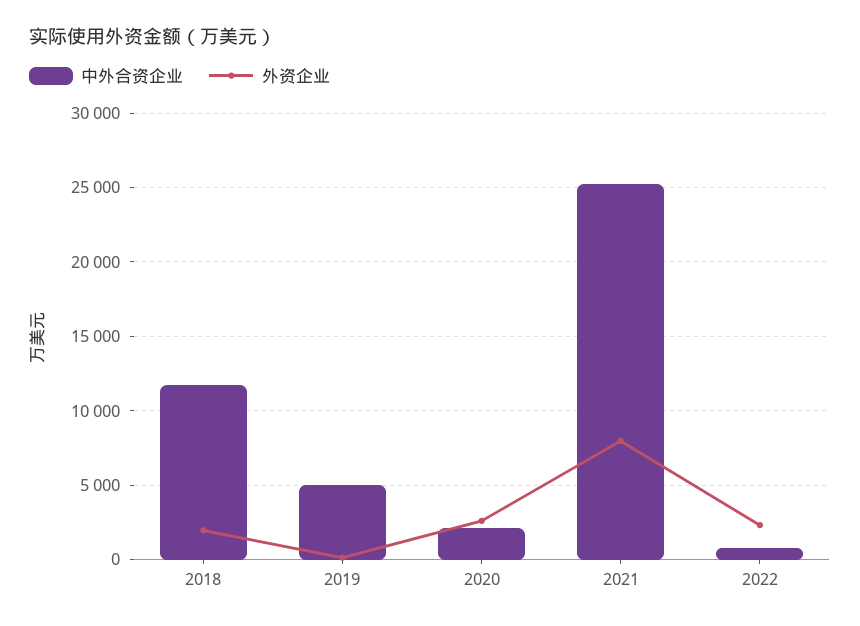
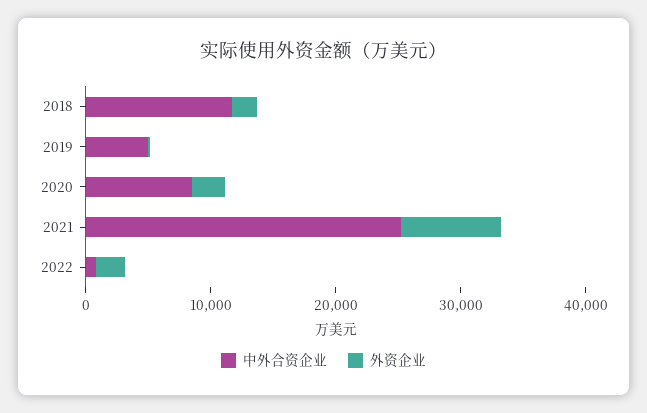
中外合资企业, 2020: 2000 -> 8000

